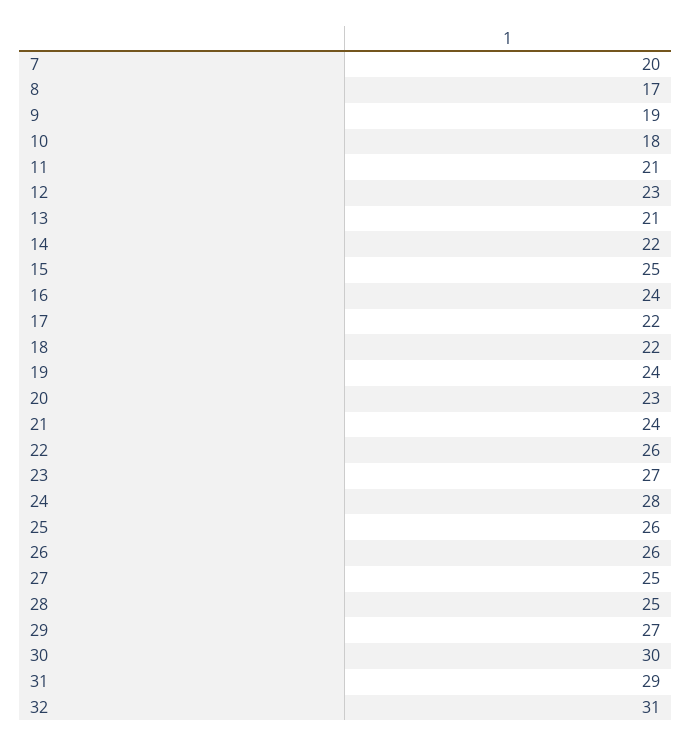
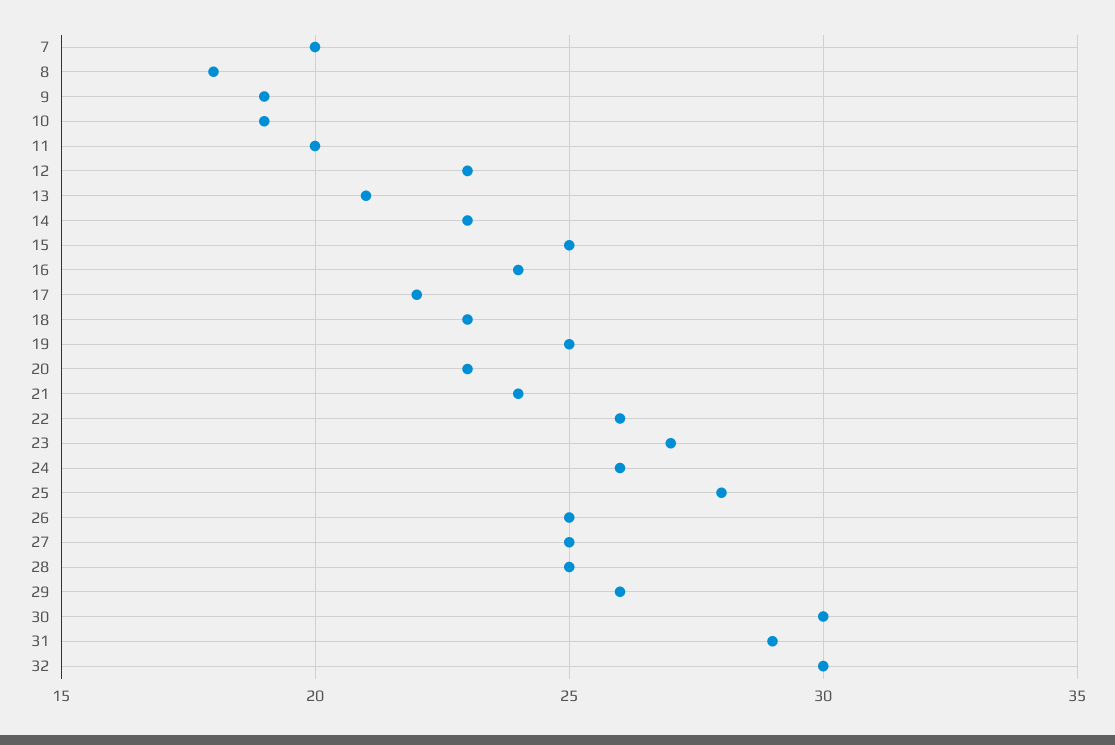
8: 17 -> 18
10: 18 -> 19
11: 21 -> 20
14: 22 -> 23
18: 22 -> 23
19: 24 -> 25
24: 28 -> 26
25: 26 -> 28
26: 26 -> 25
29: 27 -> 26
32: 31 -> 30

